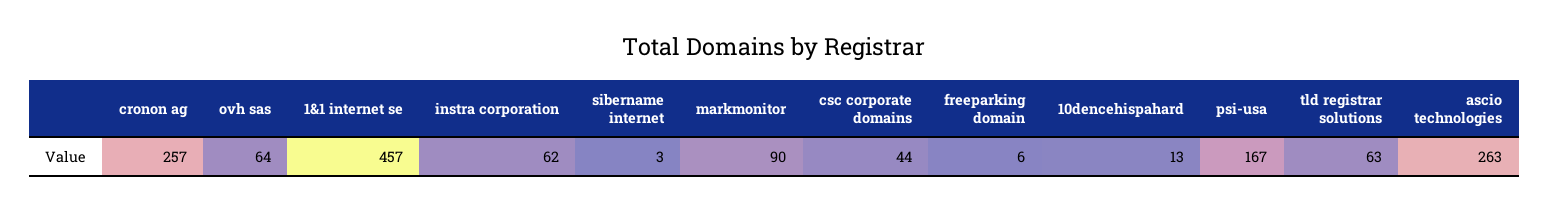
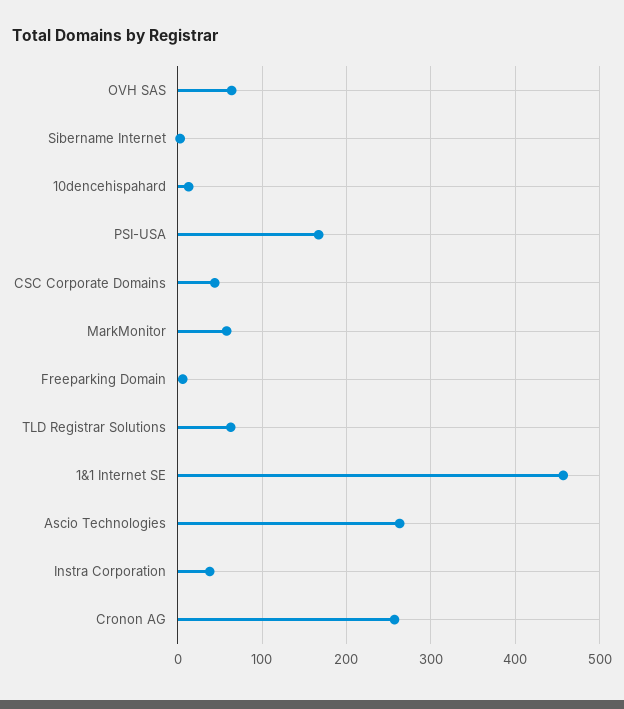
instra corporation: 62 -> 40
markmonitor: 90 -> 60

